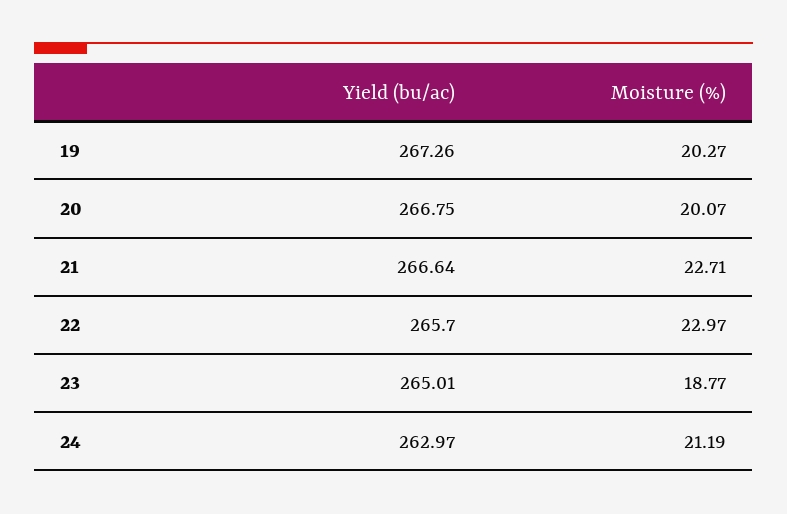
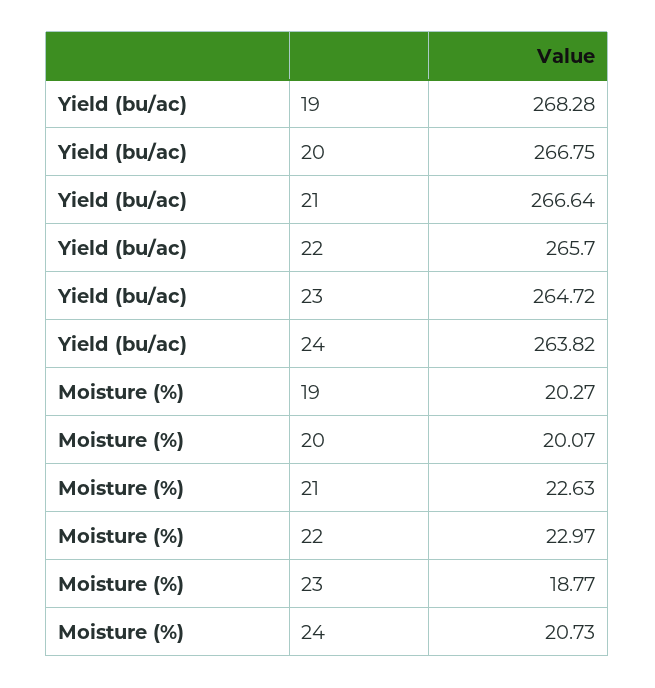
Yield (bu/ac), 19: 267.26 -> 268.28
Moisture (%), 21: 22.71 -> 22.63
Yield (bu/ac), 23: 265.01 -> 264.72
Yield (bu/ac), 24: 262.97 -> 263.82
Moisture (%), 24: 21.19 -> 20.73

